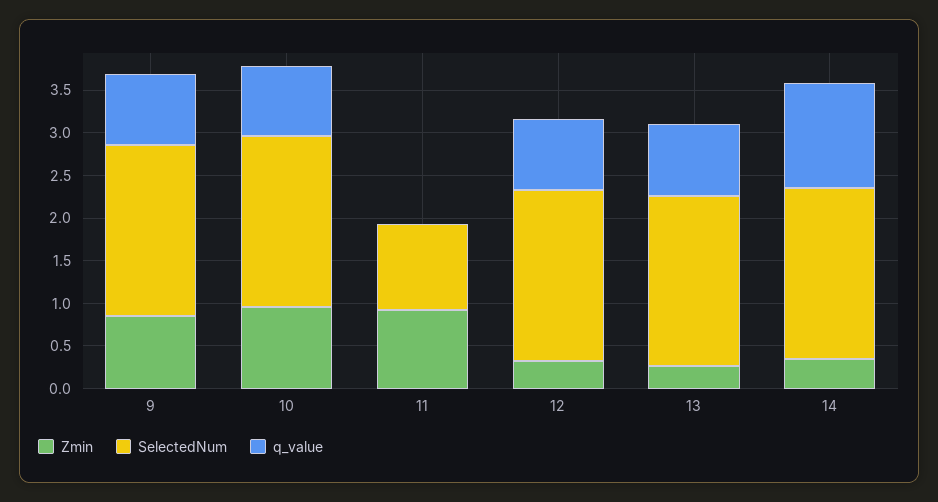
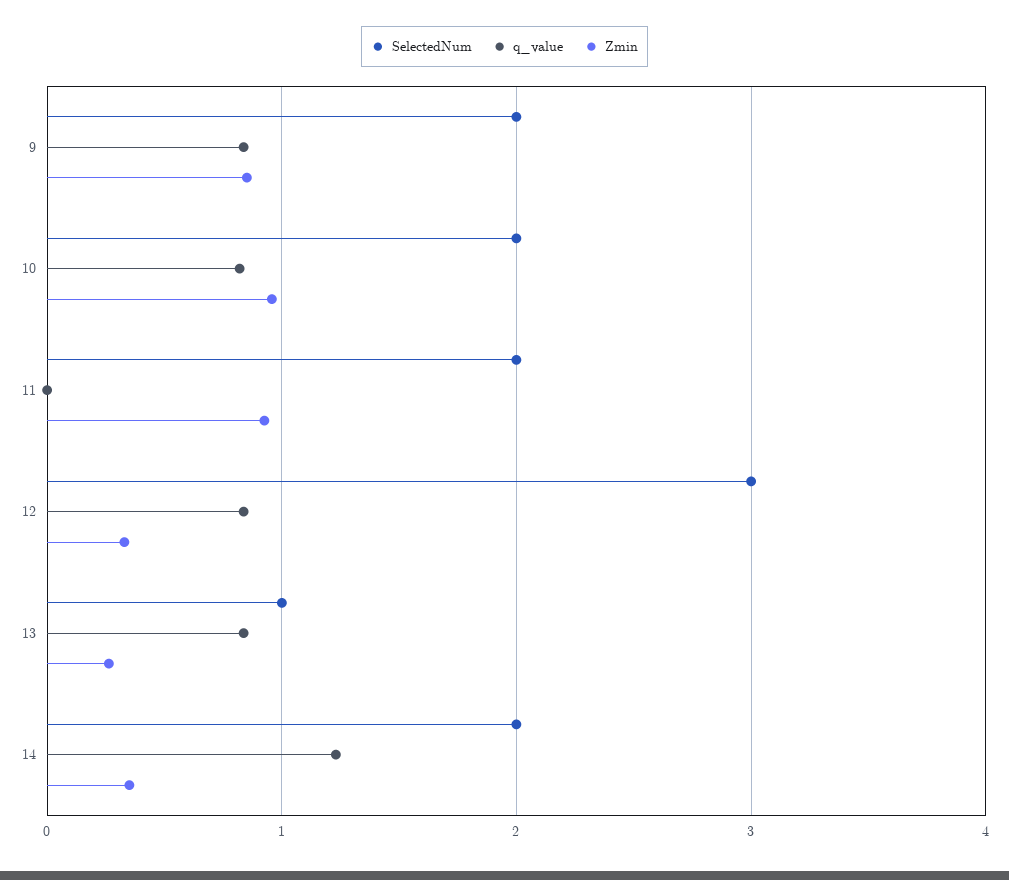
SelectedNum, 11: 1 -> 2
SelectedNum, 12: 2 -> 3
SelectedNum, 13: 2 -> 1

